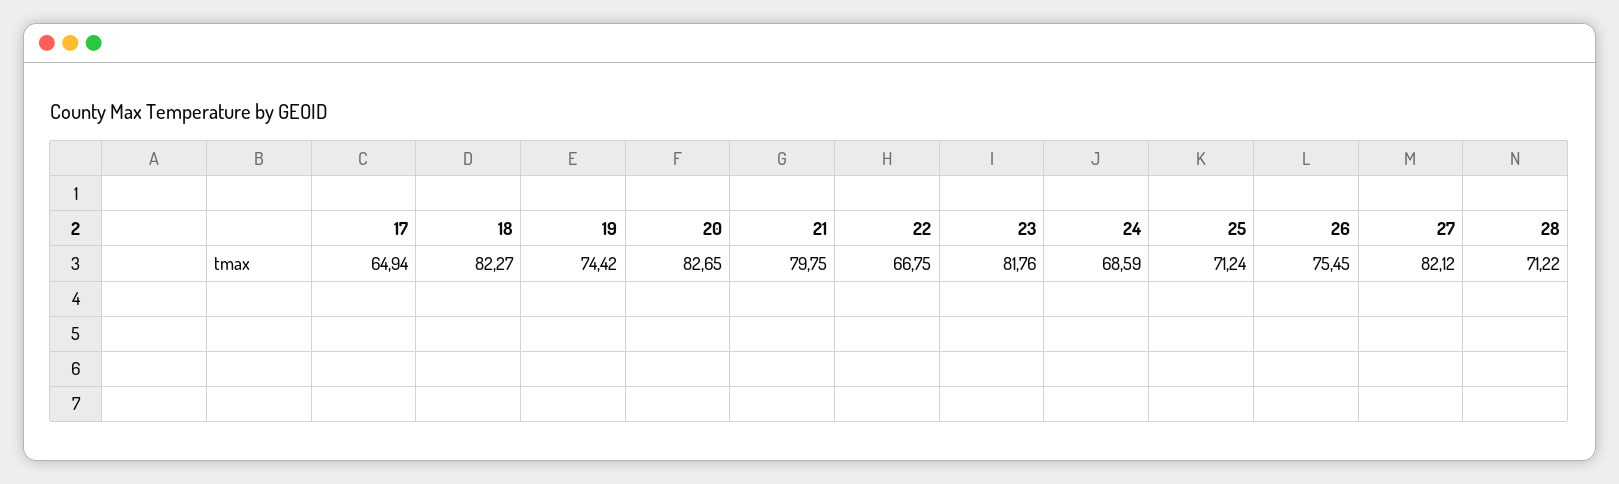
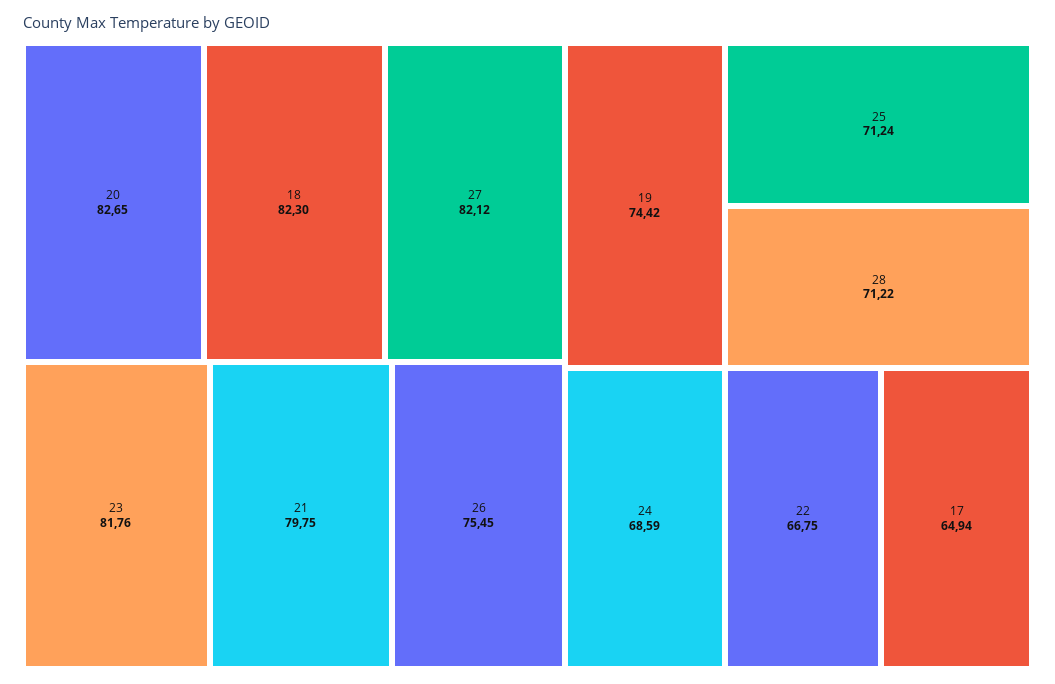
18: 82.27 -> 82.3

